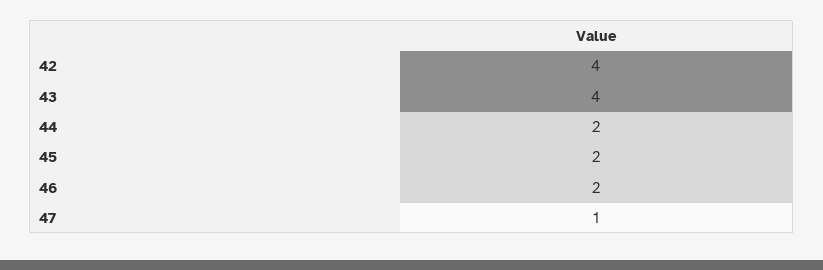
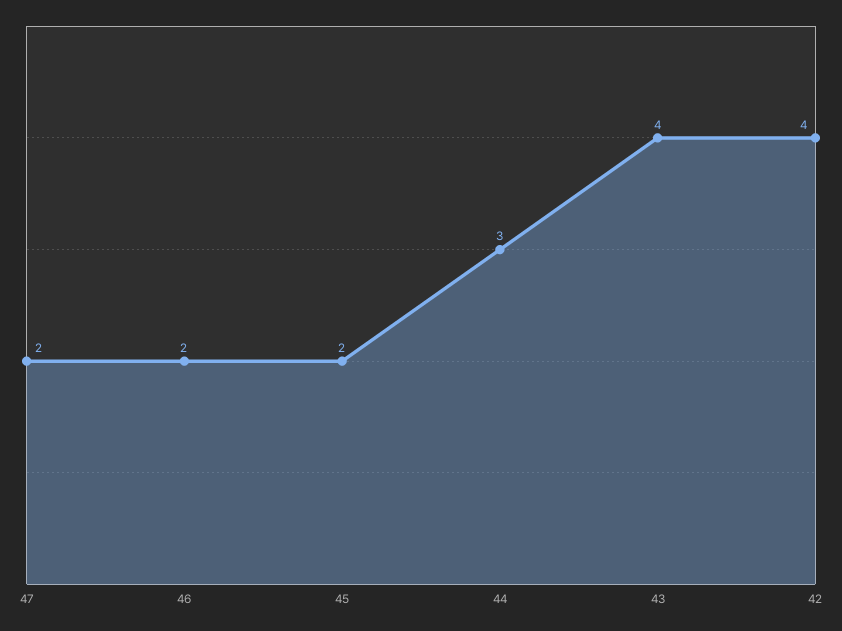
44: 2 -> 3
47: 1 -> 2

